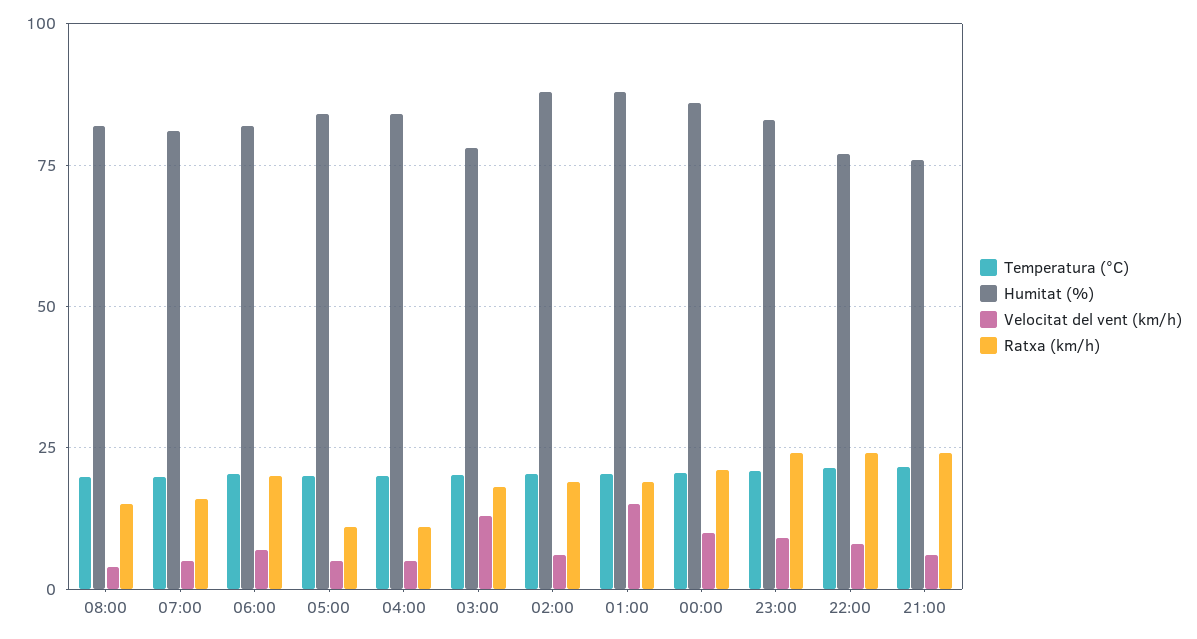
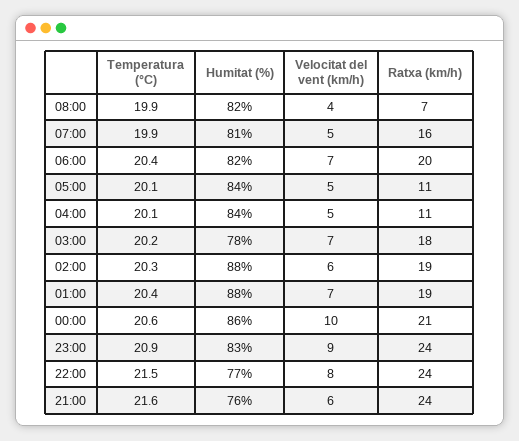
Ratxa (km/h), 08:00: 15 -> 7
Velocitat del vent (km/h), 03:00: 12.5 -> 7
Velocitat del vent (km/h), 01:00: 15 -> 7

